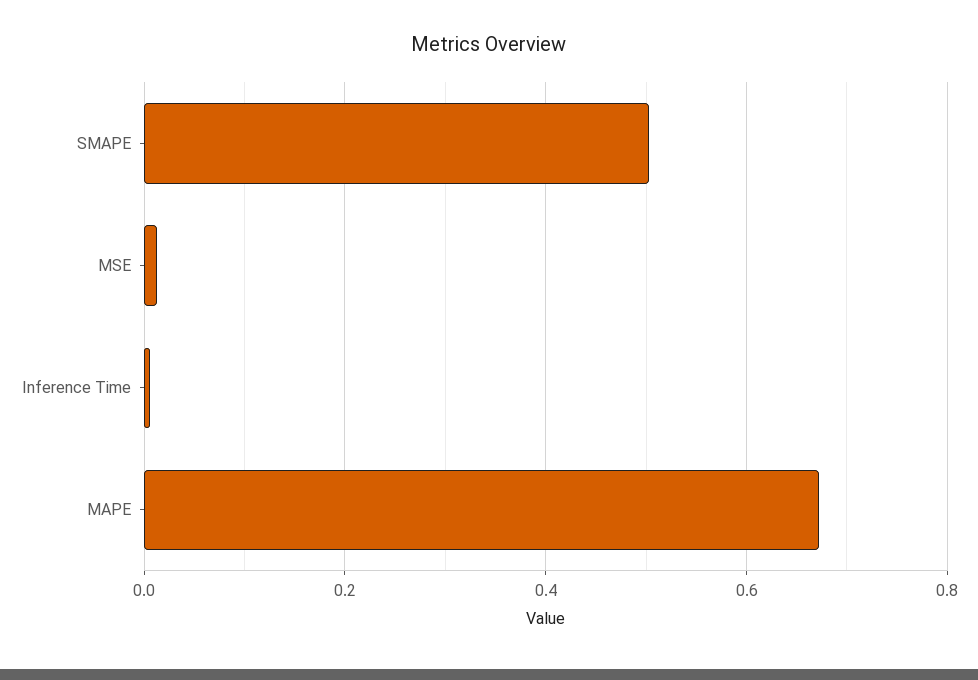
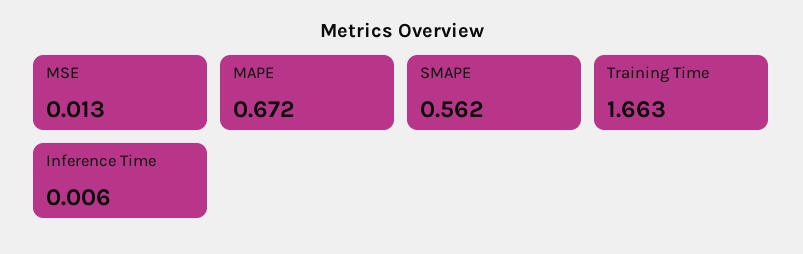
SMAPE: 0.5 -> 0.562
Training Time: none -> 1.663

